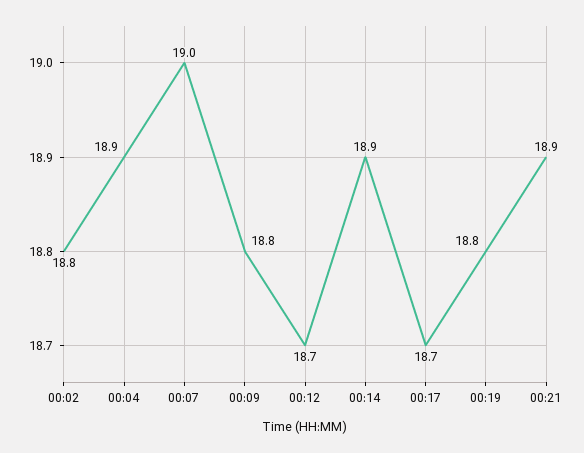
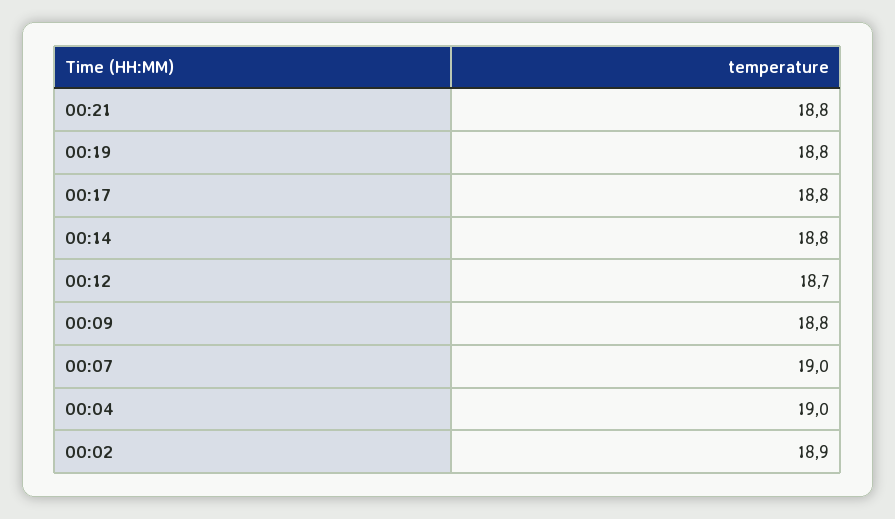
00:02: 18.8 -> 18.9
00:04: 18.9 -> 19
00:14: 18.9 -> 18.8
00:17: 18.7 -> 18.8
00:21: 18.9 -> 18.8

